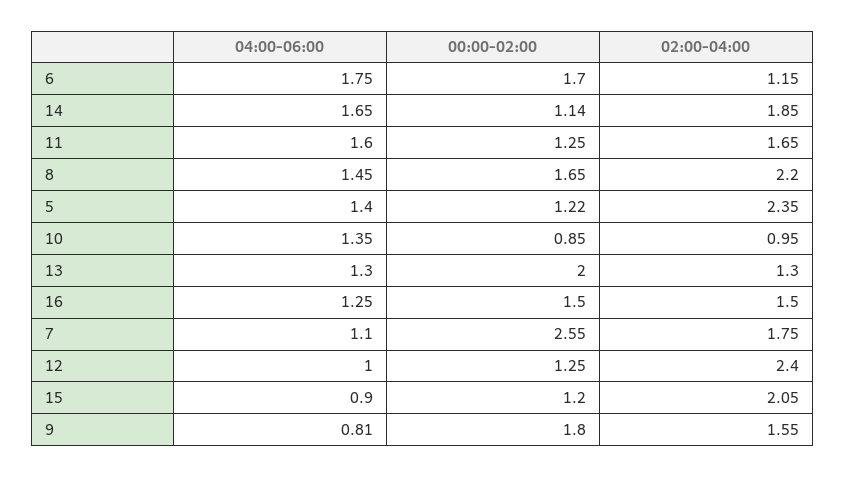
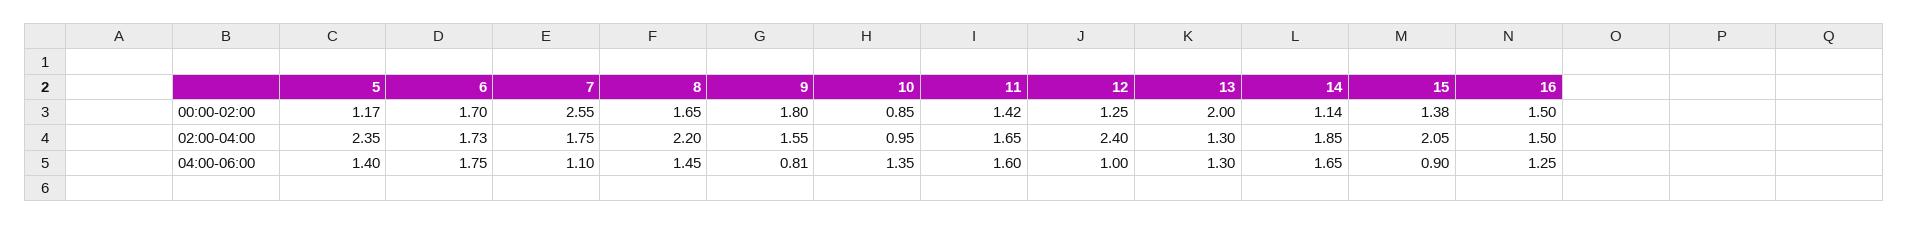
02:00-04:00, 6: 1.15 -> 1.73
00:00-02:00, 11: 1.25 -> 1.42
00:00-02:00, 5: 1.22 -> 1.17
00:00-02:00, 15: 1.2 -> 1.38

